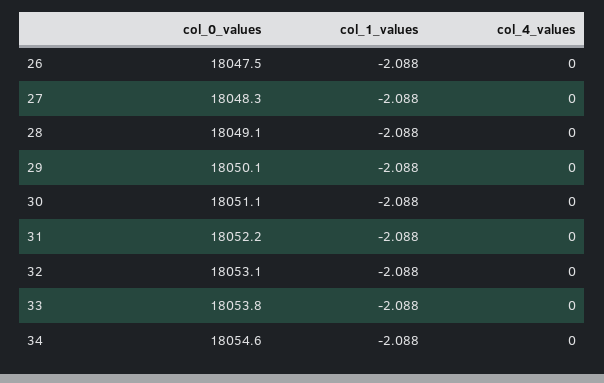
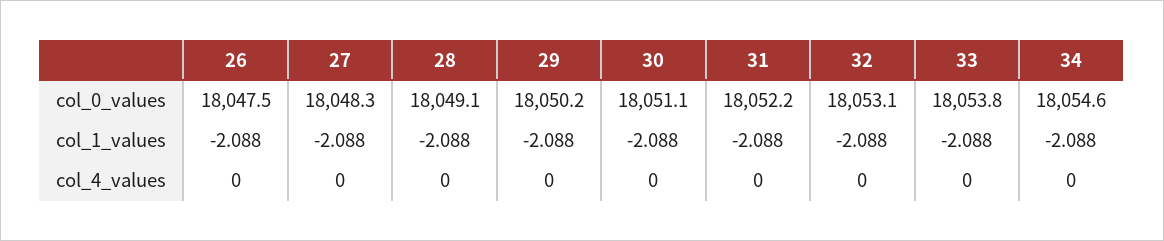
col_0_values, 29: 18050.1 -> 18050.2

